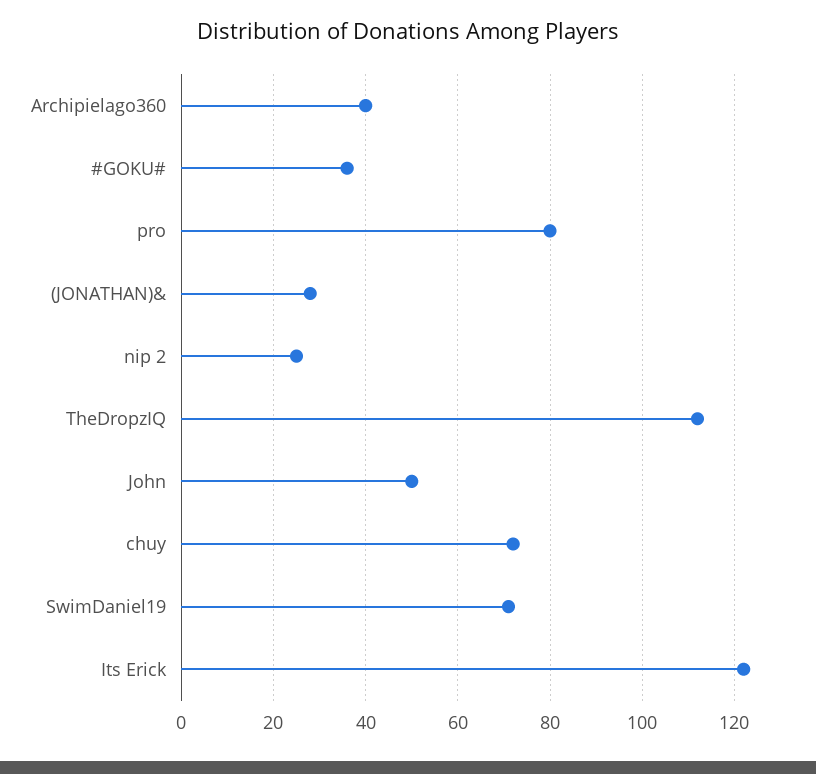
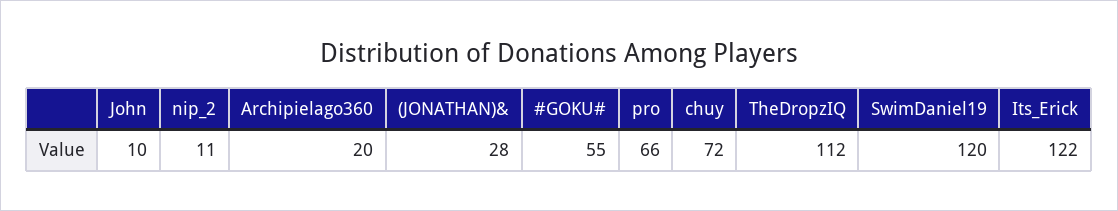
Archipielago360: 40 -> 20
#GOKU#: 35 -> 55
pro: 80 -> 66
nip 2: 25 -> 11
John: 50 -> 10
SwimDaniel19: 70 -> 120

